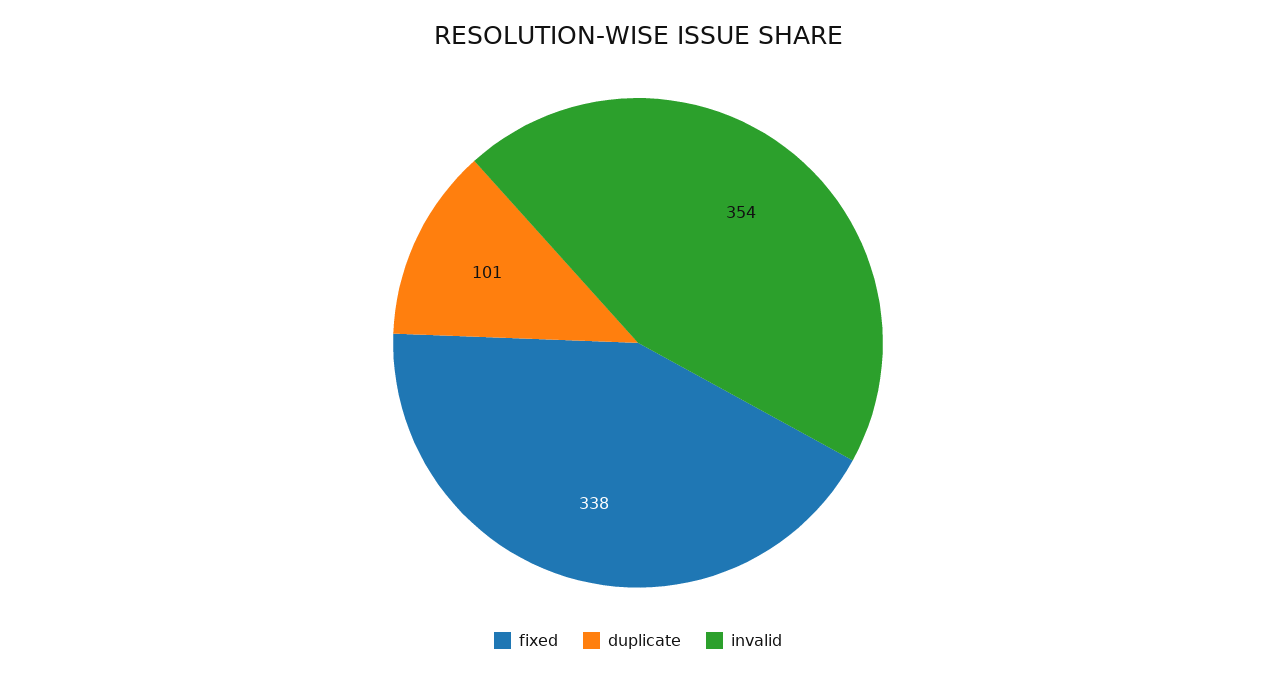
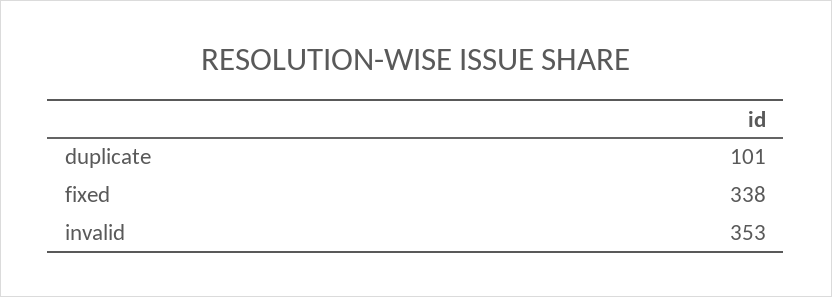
invalid: 354 -> 353

